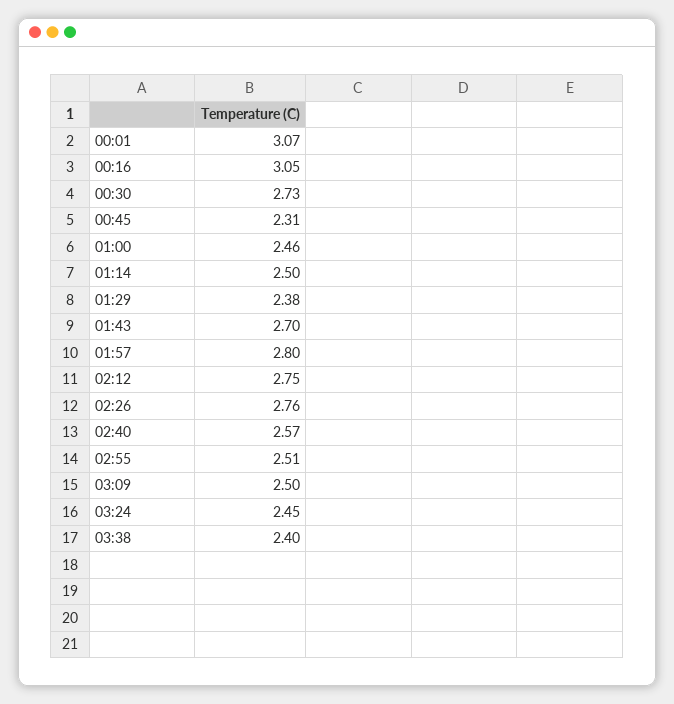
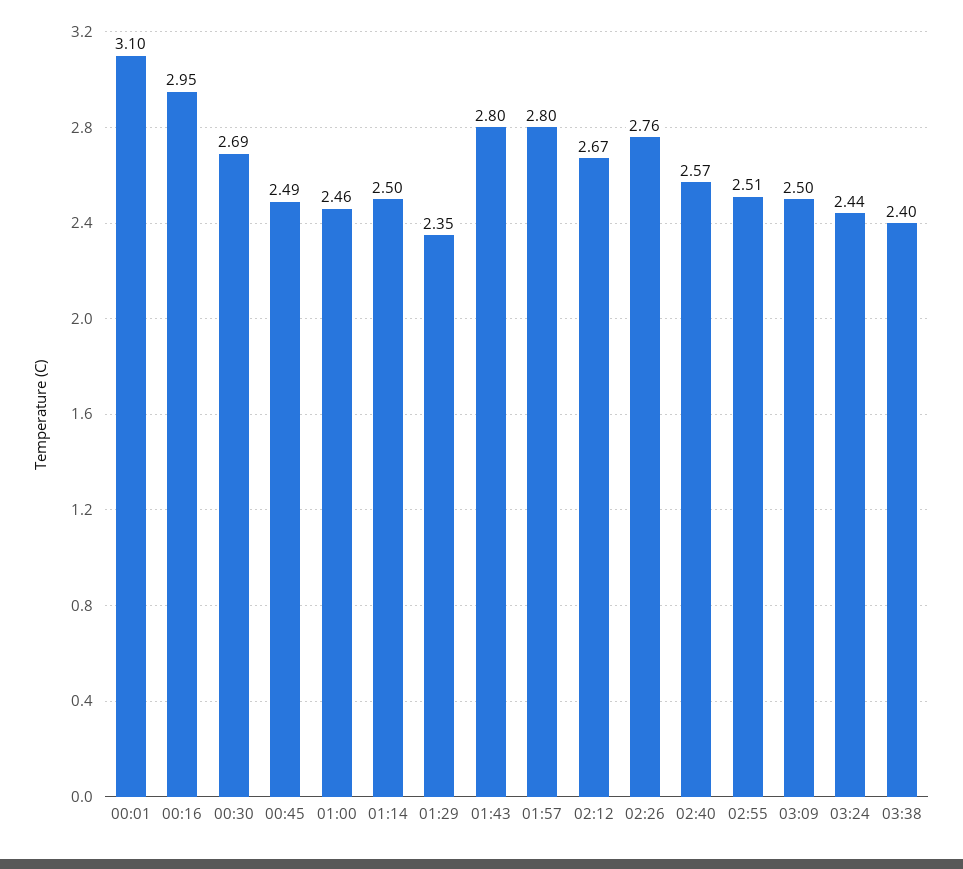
00:01: 3.07 -> 3.1
00:16: 3.05 -> 2.95
00:30: 2.73 -> 2.69
00:45: 2.31 -> 2.49
01:29: 2.38 -> 2.35
01:43: 2.7 -> 2.8
02:12: 2.75 -> 2.67
03:24: 2.45 -> 2.44

